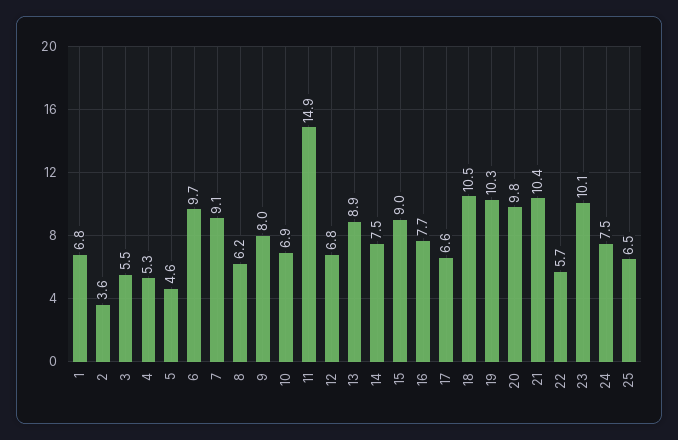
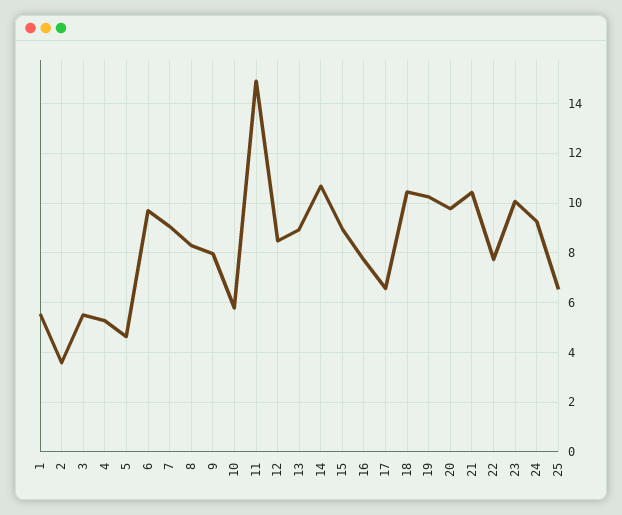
1: 6.8 -> 5.5
8: 6.2 -> 8.25
10: 6.9 -> 5.75
12: 6.8 -> 8.5
14: 7.5 -> 10.75
22: 5.7 -> 7.75
24: 7.5 -> 9.25

